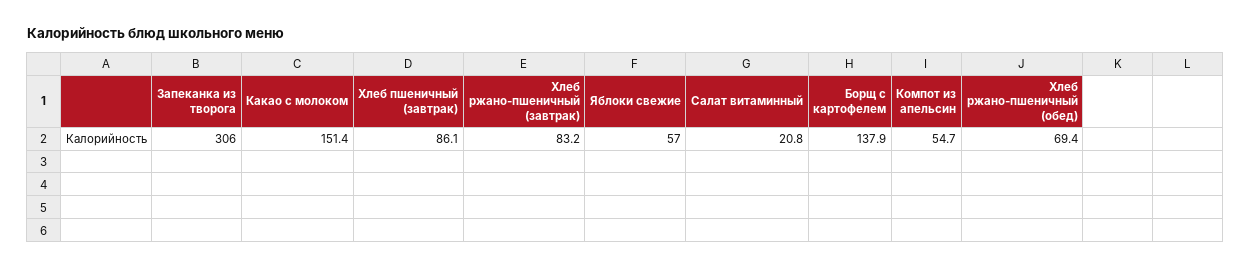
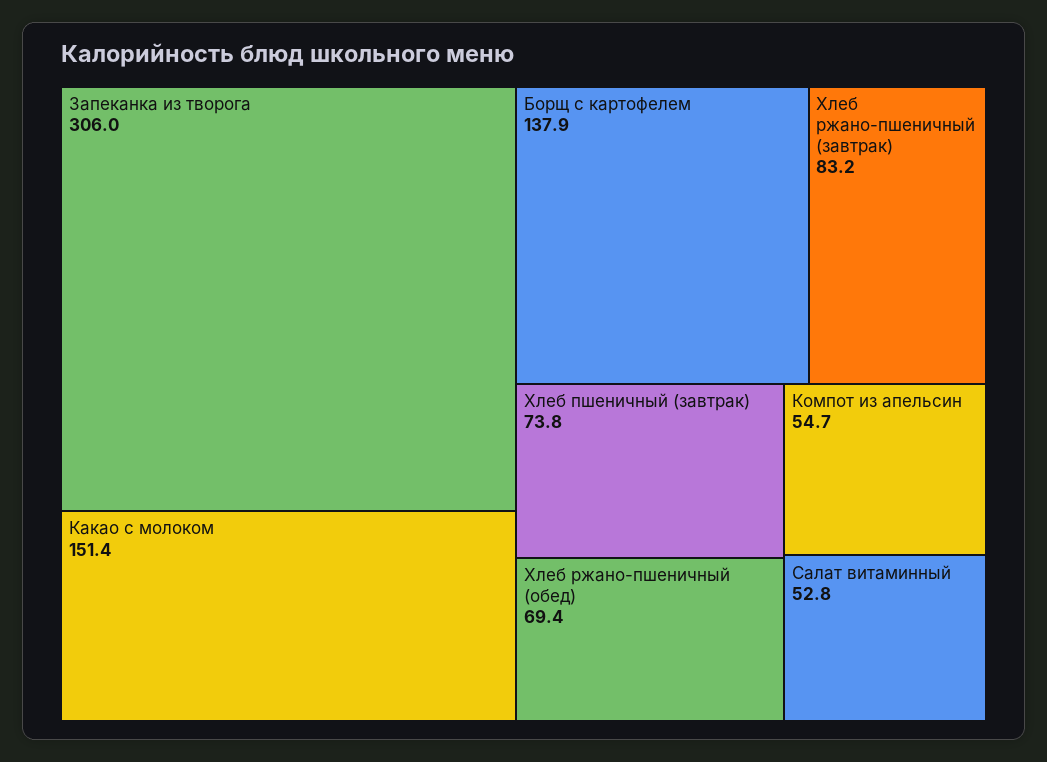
Хлеб пшеничный (завтрак): 86.1 -> 73.8
Яблоки свежие: 57 -> none
Салат витаминный: 20.8 -> 52.8

